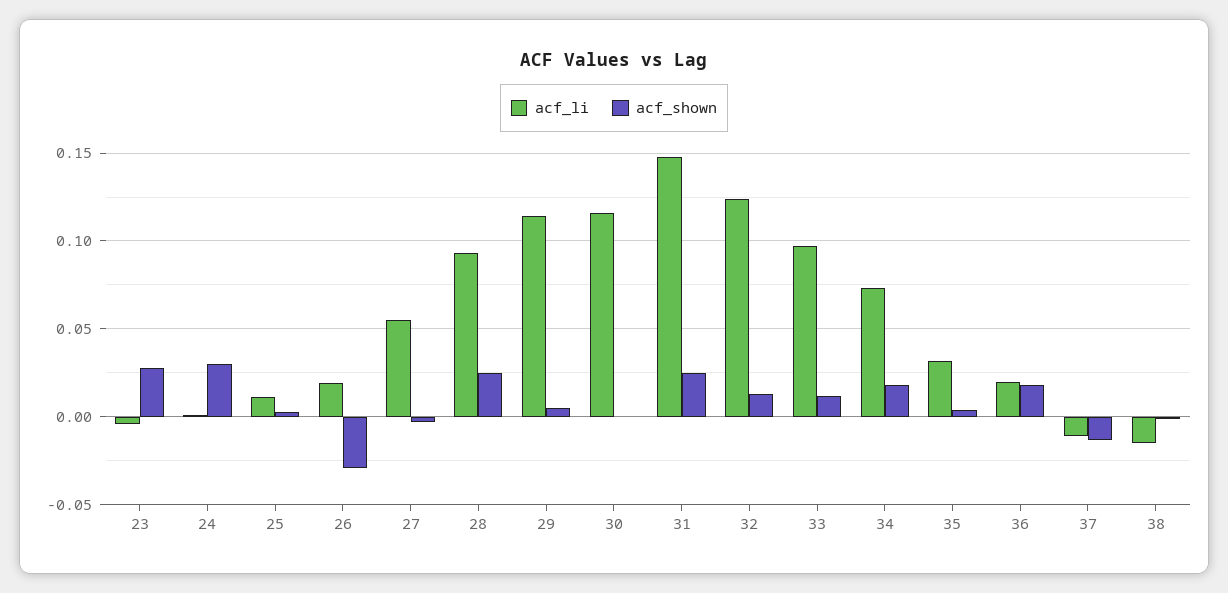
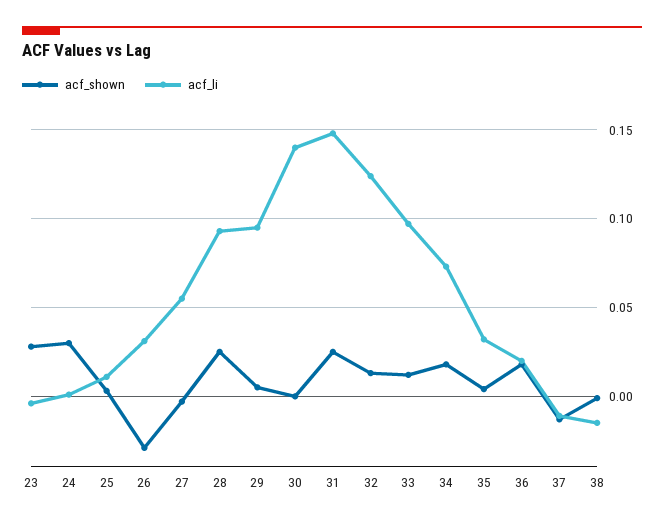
acf_li, 26: 0.02 -> 0.03
acf_li, 29: 0.115 -> 0.095
acf_li, 30: 0.115 -> 0.14

